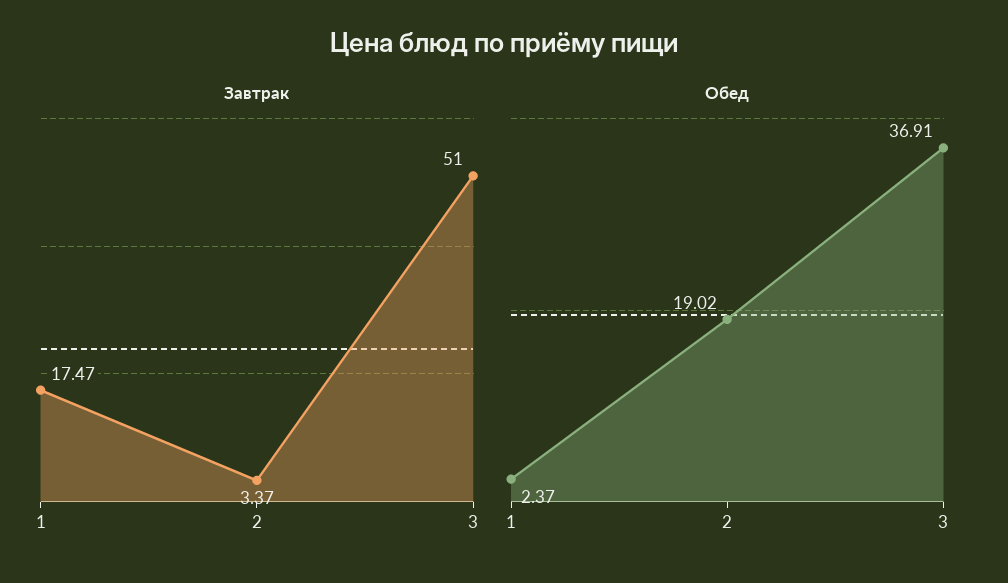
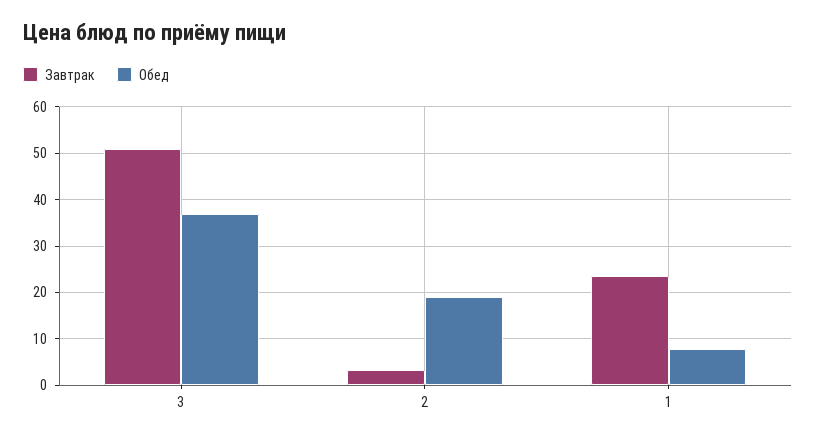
Завтрак, 1: 17.47 -> 24
Обед, 1: 2.37 -> 8

